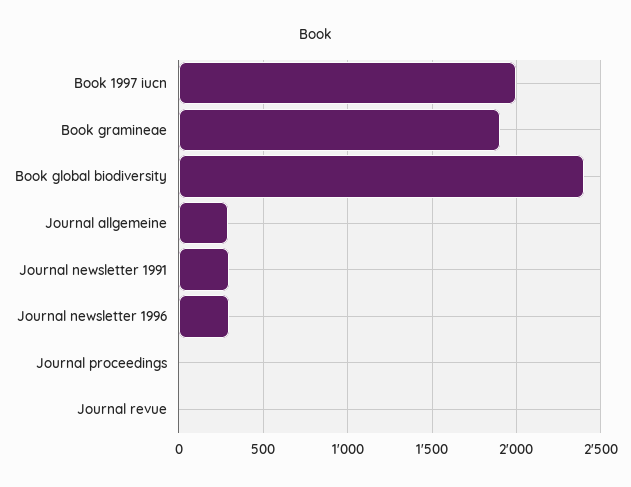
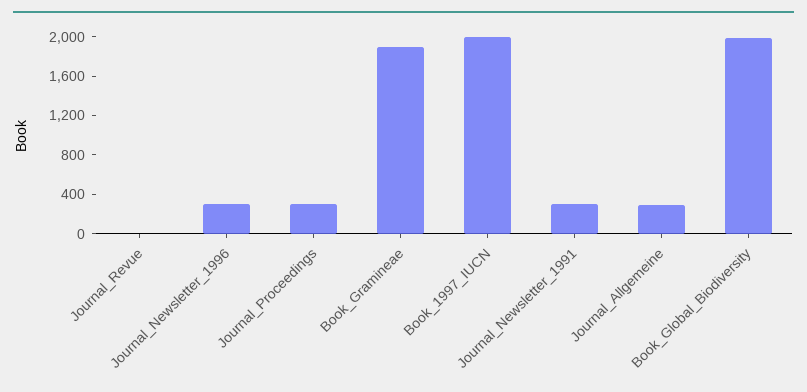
Book global biodiversity: 2400 -> 2000
Journal proceedings: 0 -> 300

